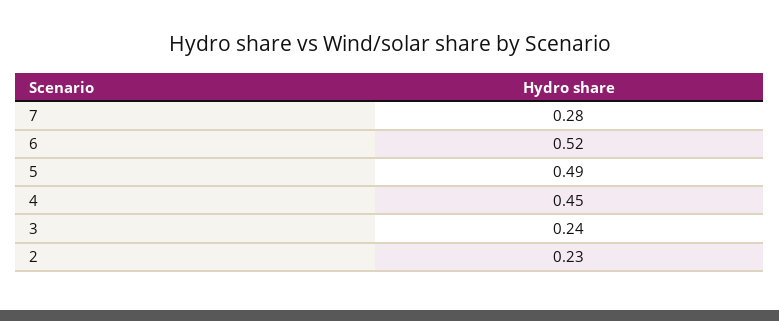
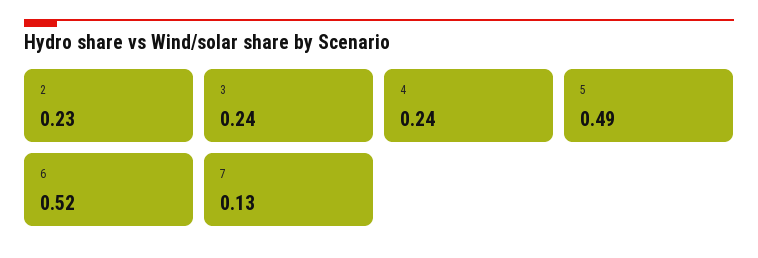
7: 0.28 -> 0.13
4: 0.45 -> 0.24

